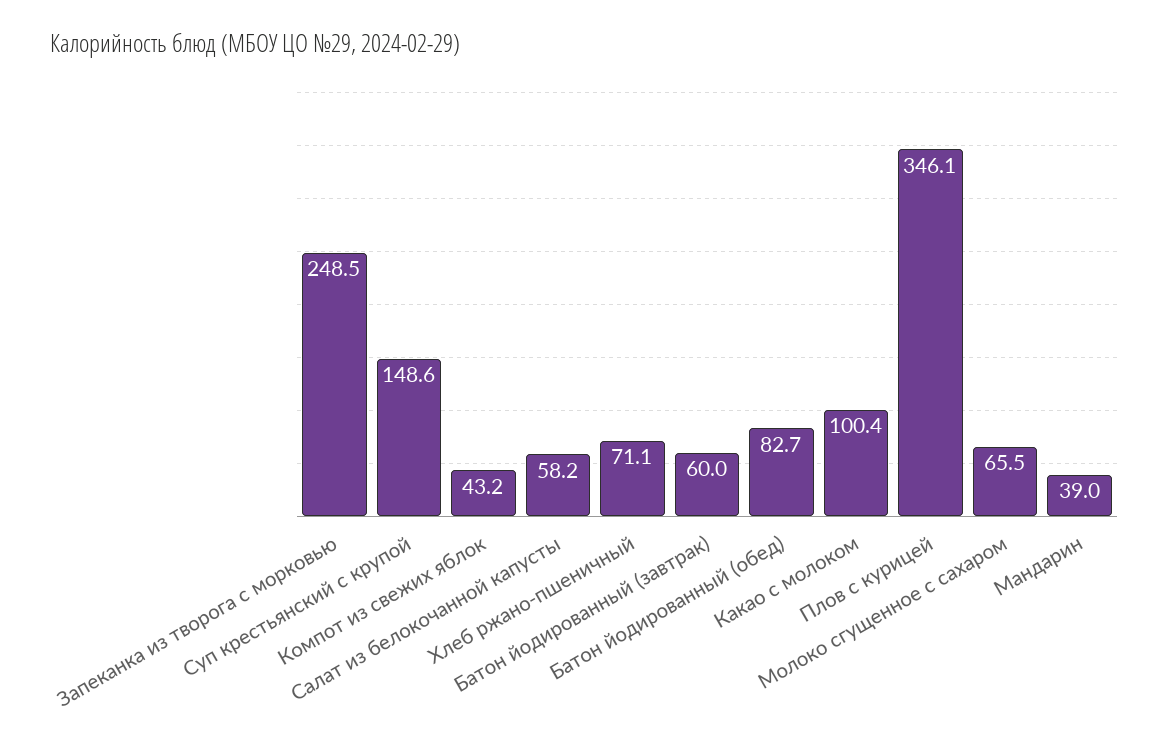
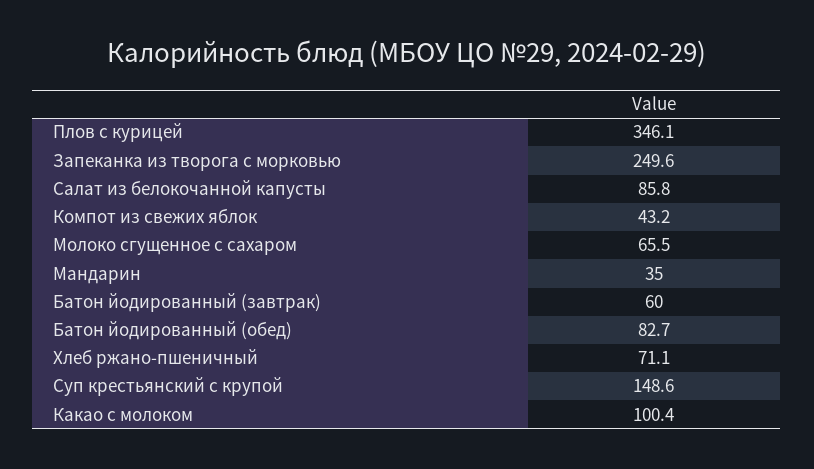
Запеканка из творога с морковью: 248.5 -> 249.6
Салат из белокочанной капусты: 58.2 -> 85.8
Мандарин: 39 -> 35

